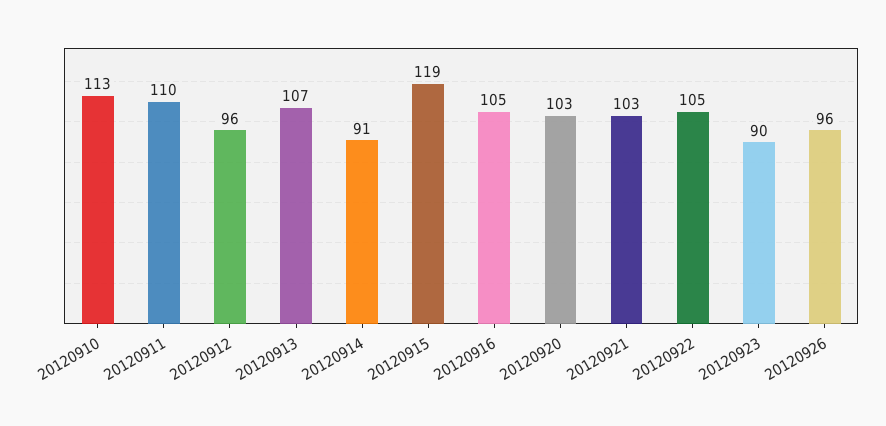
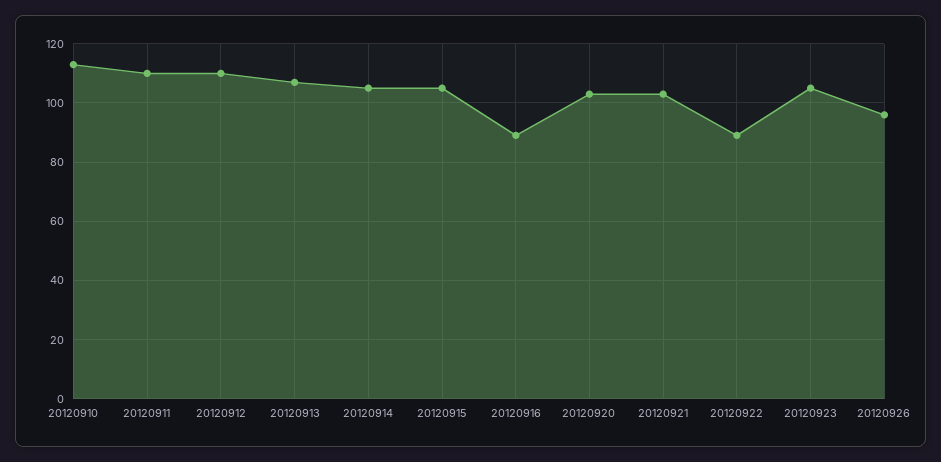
20120912: 96 -> 110
20120914: 91 -> 105
20120915: 119 -> 105
20120916: 105 -> 90
20120922: 105 -> 90
20120923: 90 -> 105

